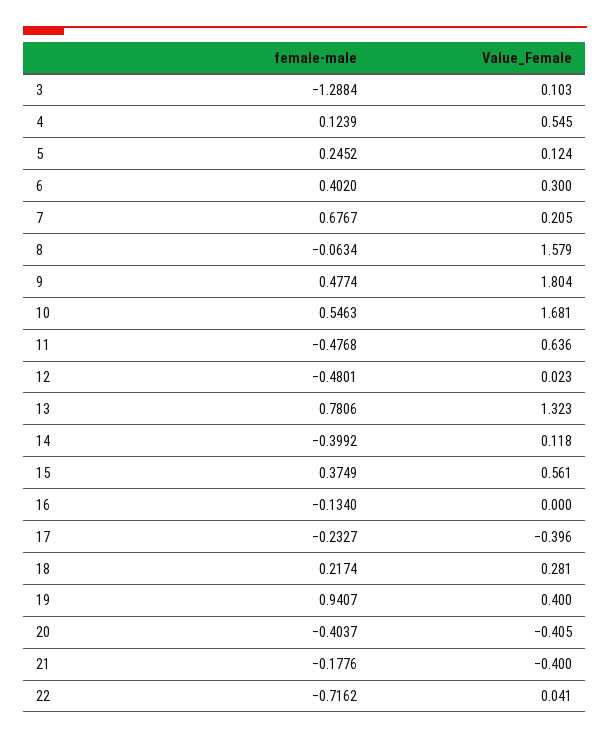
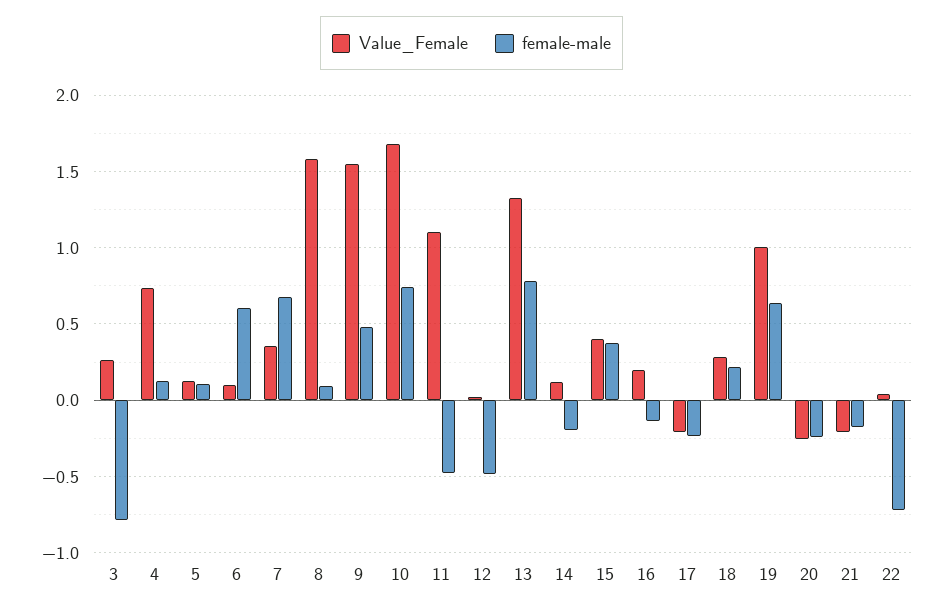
female-male, 3: -1.2884 -> -0.8
Value_Female, 3: 0.103 -> 0.25
Value_Female, 4: 0.545 -> 0.75
female-male, 5: 0.2452 -> 0.1
female-male, 6: 0.402 -> 0.6
Value_Female, 6: 0.3 -> 0.1
Value_Female, 7: 0.205 -> 0.35
female-male, 8: -0.0634 -> 0.1
Value_Female, 9: 1.804 -> 1.55
female-male, 10: 0.5463 -> 0.75
Value_Female, 11: 0.636 -> 1.1
female-male, 14: -0.3992 -> -0.2
Value_Female, 15: 0.561 -> 0.4
Value_Female, 16: 0 -> 0.2
Value_Female, 17: -0.396 -> -0.2
female-male, 19: 0.9407 -> 0.65
Value_Female, 19: 0.4 -> 1
female-male, 20: -0.4037 -> -0.25
Value_Female, 20: -0.405 -> -0.25
Value_Female, 21: -0.4 -> -0.2

